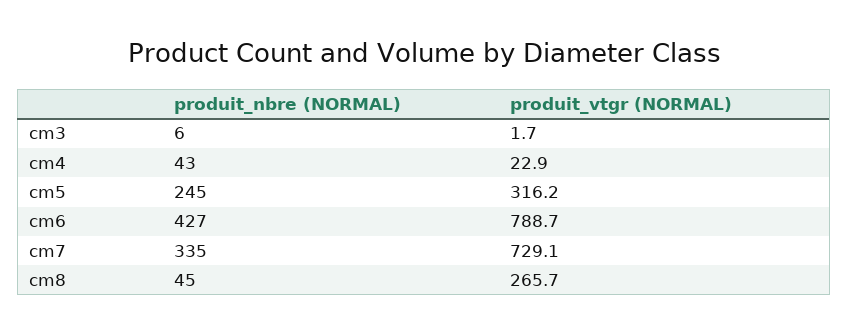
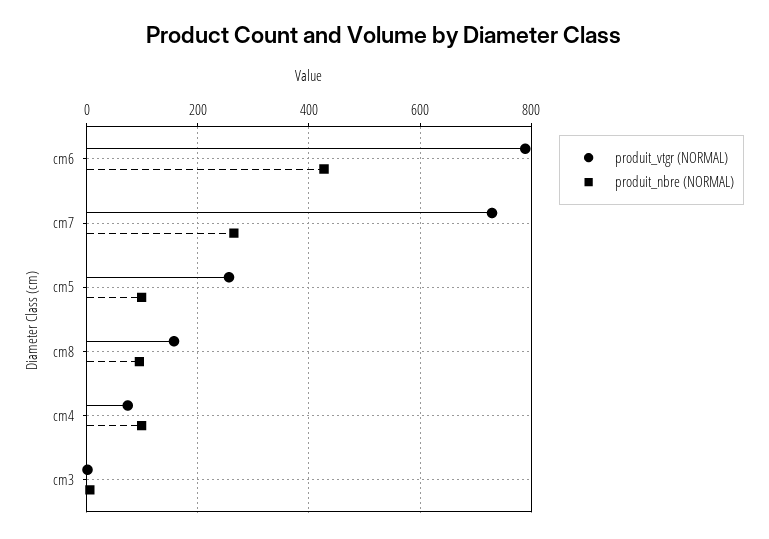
produit_nbre (NORMAL), cm4: 43 -> 100
produit_vtgr (NORMAL), cm4: 22.9 -> 80
produit_nbre (NORMAL), cm5: 245 -> 100
produit_vtgr (NORMAL), cm5: 316.2 -> 260
produit_nbre (NORMAL), cm7: 335 -> 260
produit_nbre (NORMAL), cm8: 45 -> 100
produit_vtgr (NORMAL), cm8: 265.7 -> 160

